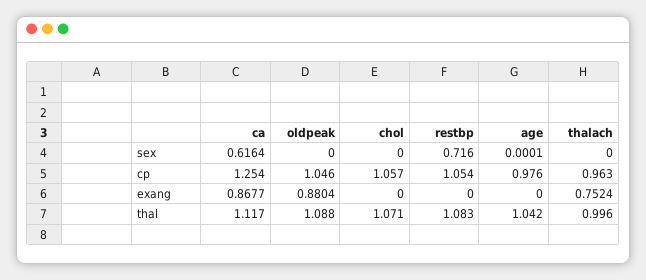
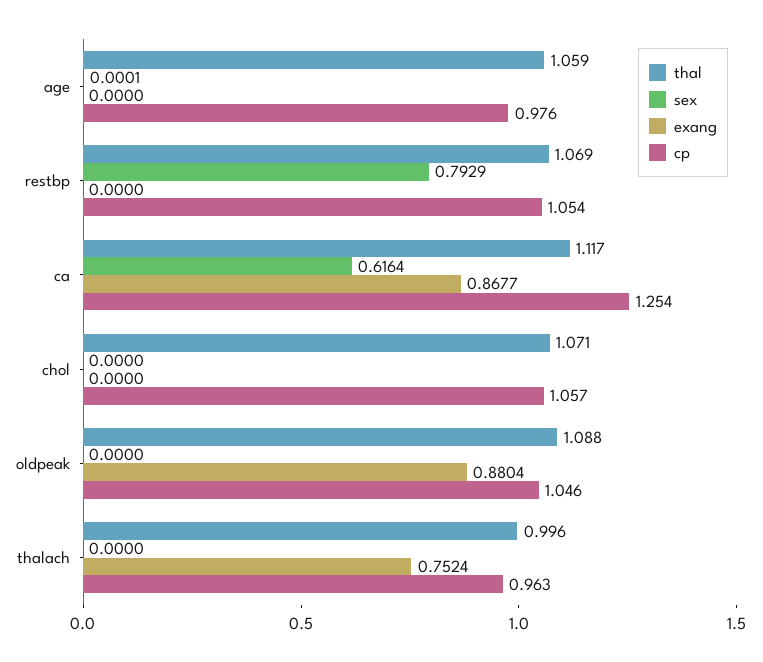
sex, restbp: 0.716 -> 0.7929
thal, restbp: 1.083 -> 1.069
thal, age: 1.042 -> 1.059

